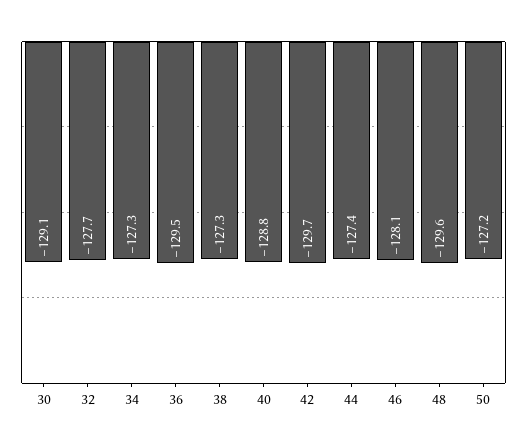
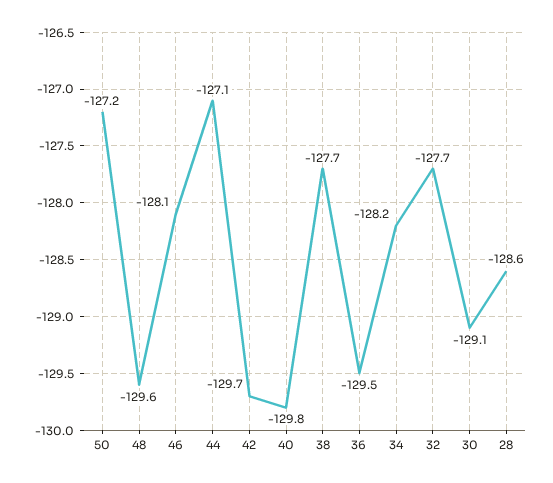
34: -127.3 -> -128.2
38: -127.3 -> -127.7
40: -128.8 -> -129.8
44: -127.4 -> -127.1
28: none -> -128.6

